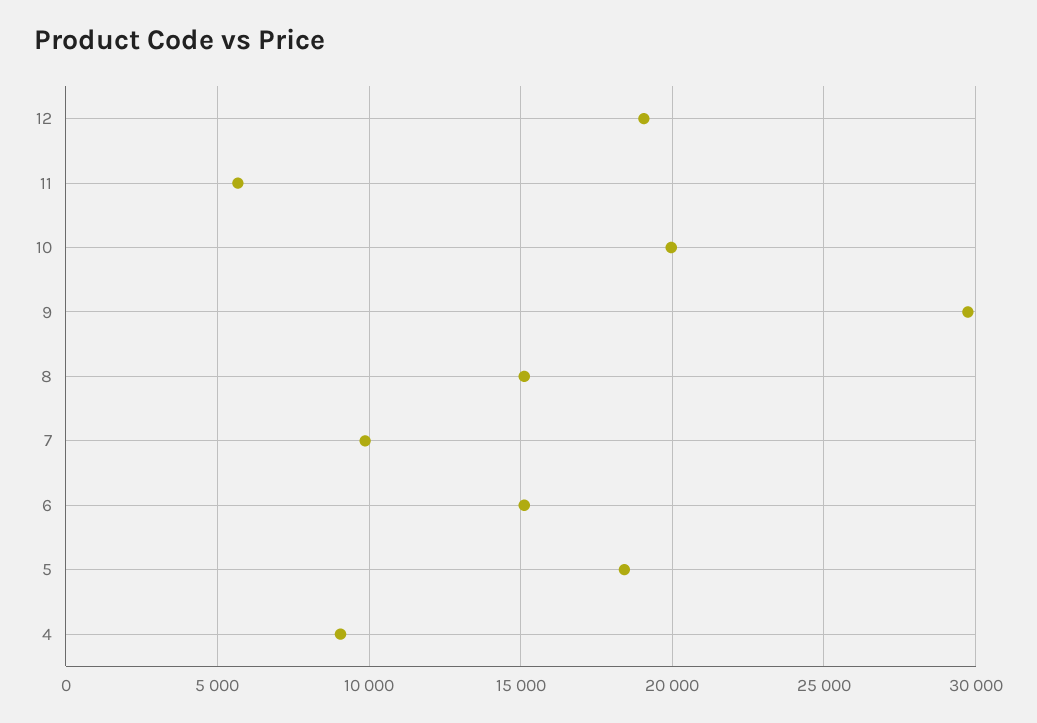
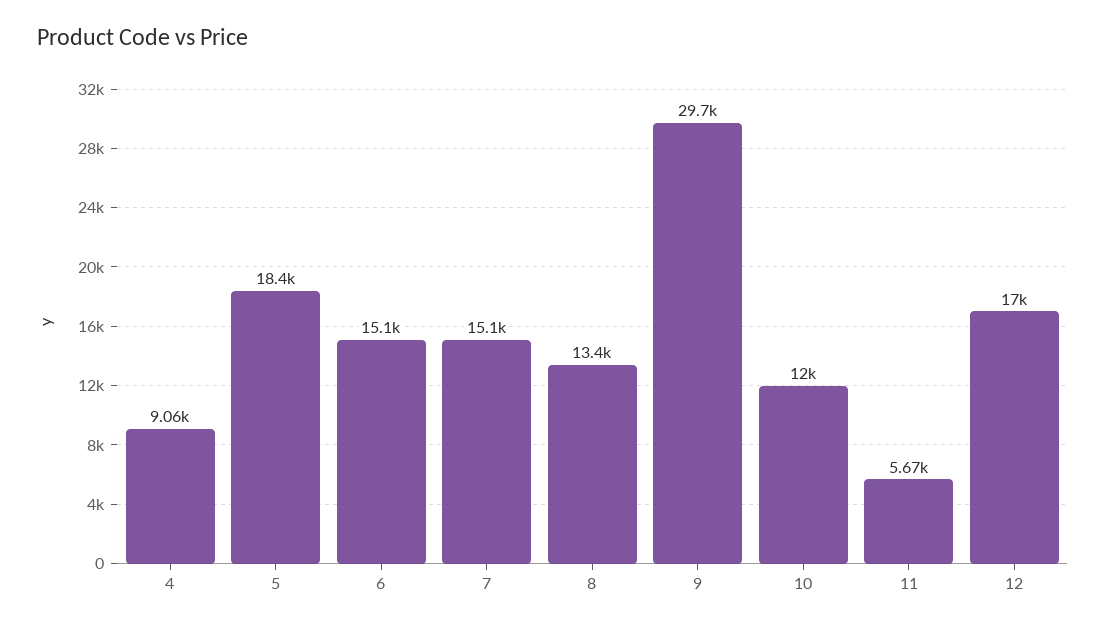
12: 19000 -> 17000
10: 20000 -> 12000
8: 15000 -> 13400
7: 10000 -> 15100

